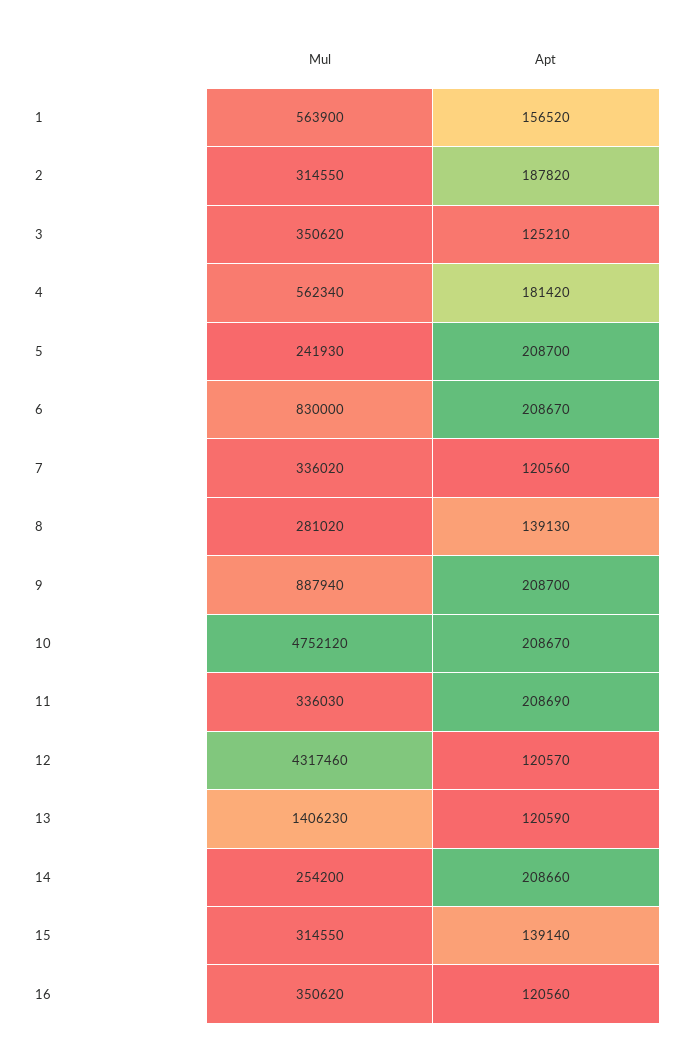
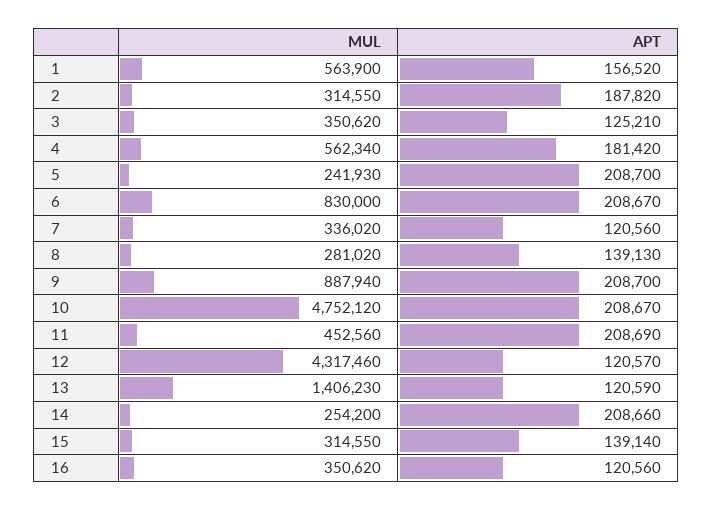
Mul, 11: 336030 -> 452560

